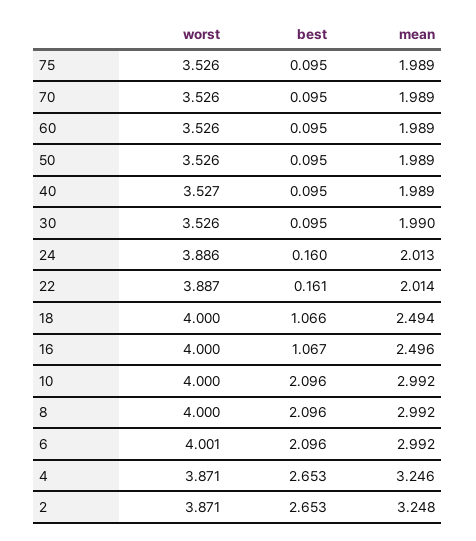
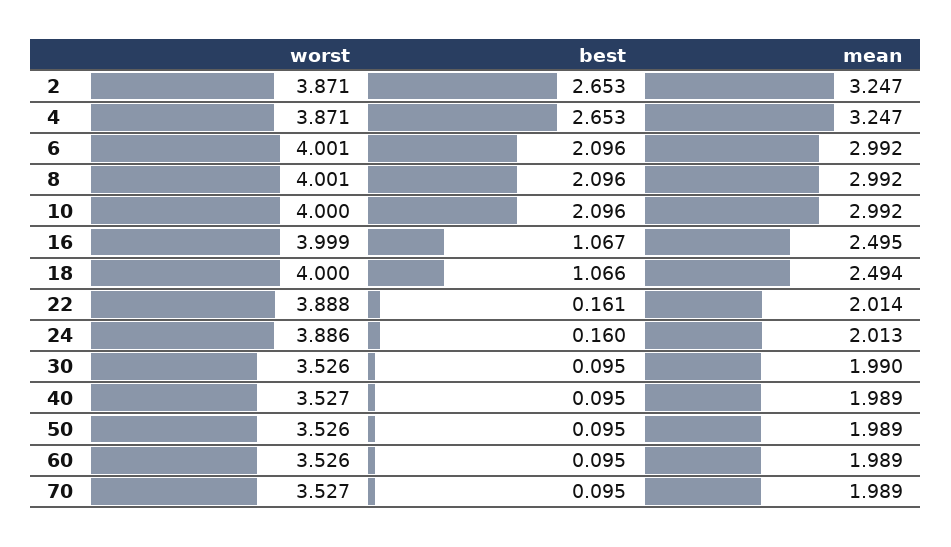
worst, 75: 3.526 -> none
best, 75: 0.095 -> none
mean, 75: 1.989 -> none
worst, 70: 3.526 -> 3.527
worst, 22: 3.887 -> 3.888
worst, 16: 4 -> 3.999
mean, 16: 2.496 -> 2.495
worst, 8: 4 -> 4.001
mean, 4: 3.246 -> 3.247
mean, 2: 3.248 -> 3.247

